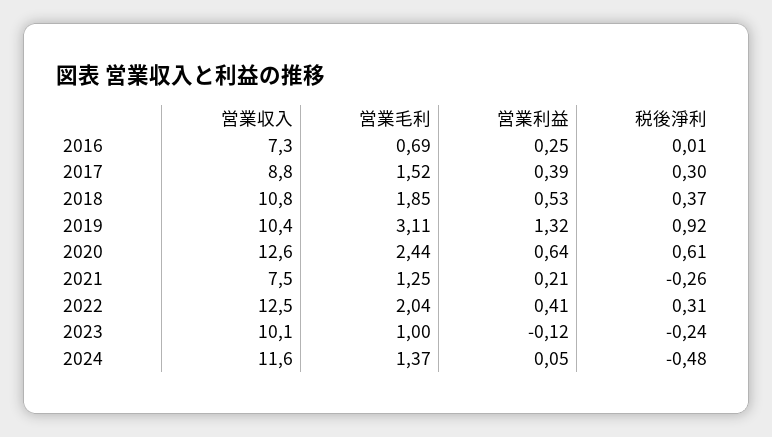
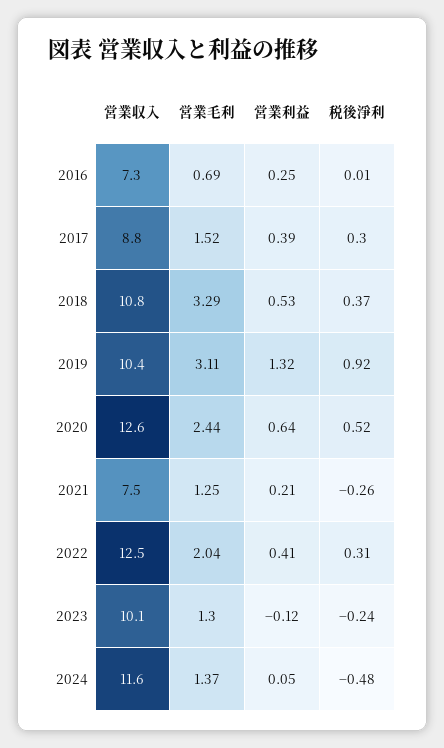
営業毛利, 2018: 1.85 -> 3.29
税後淨利, 2020: 0.61 -> 0.52
営業毛利, 2023: 1 -> 1.3

